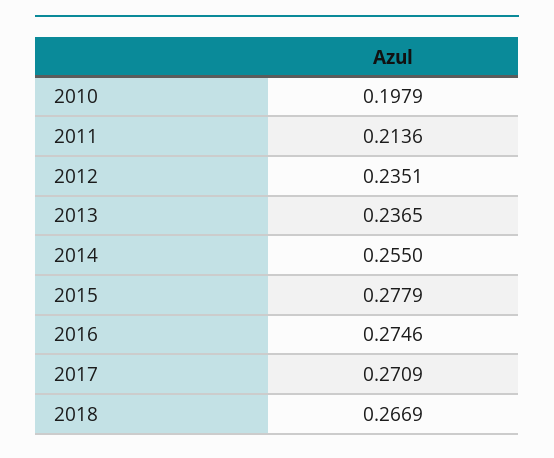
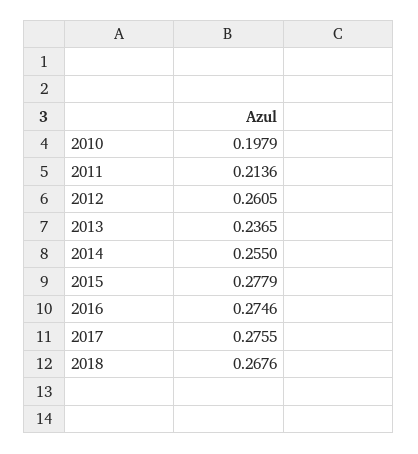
2012: 0.2351 -> 0.2605
2017: 0.2709 -> 0.2755
2018: 0.2669 -> 0.2676

